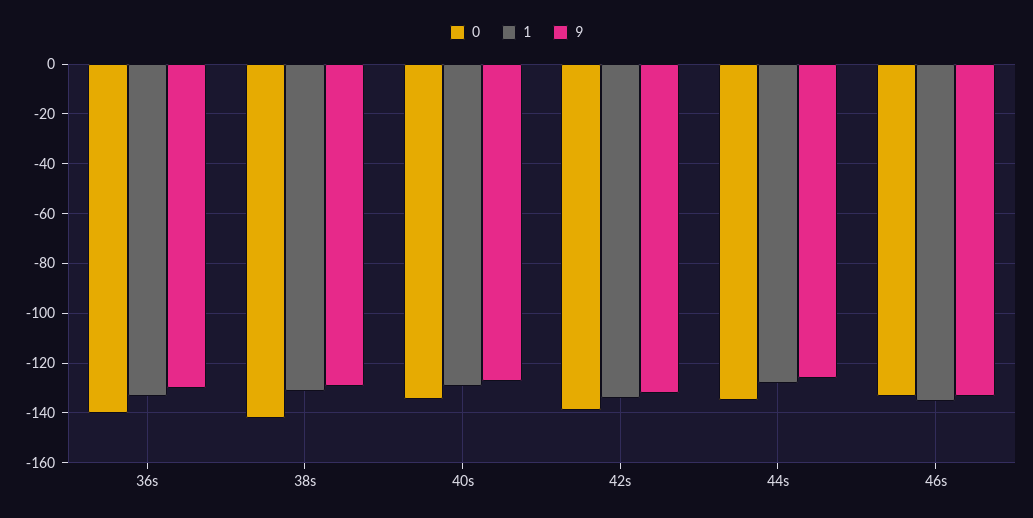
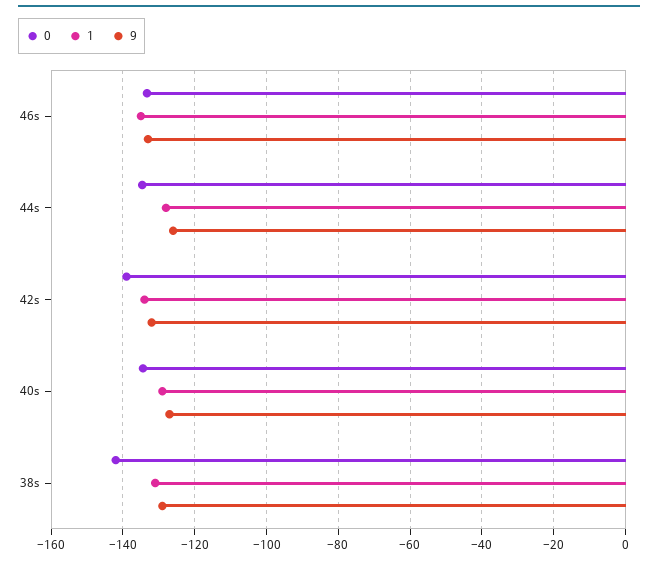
0, 36s: -140 -> none
1, 36s: -132.5 -> none
9, 36s: -130 -> none

